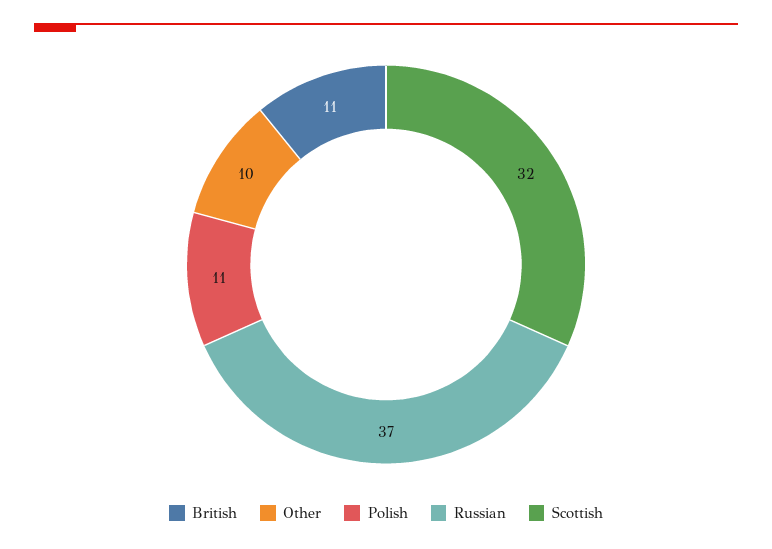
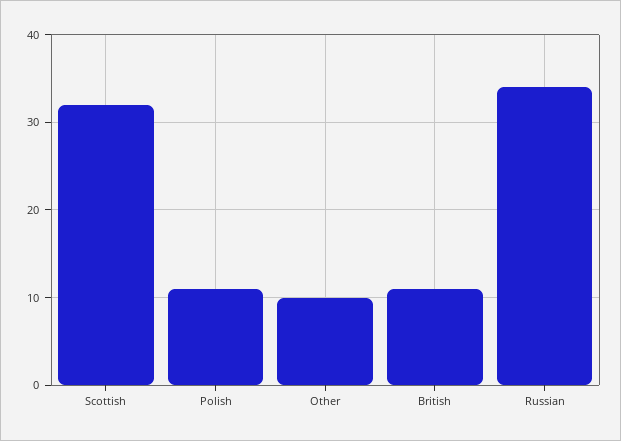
Russian: 37 -> 34

